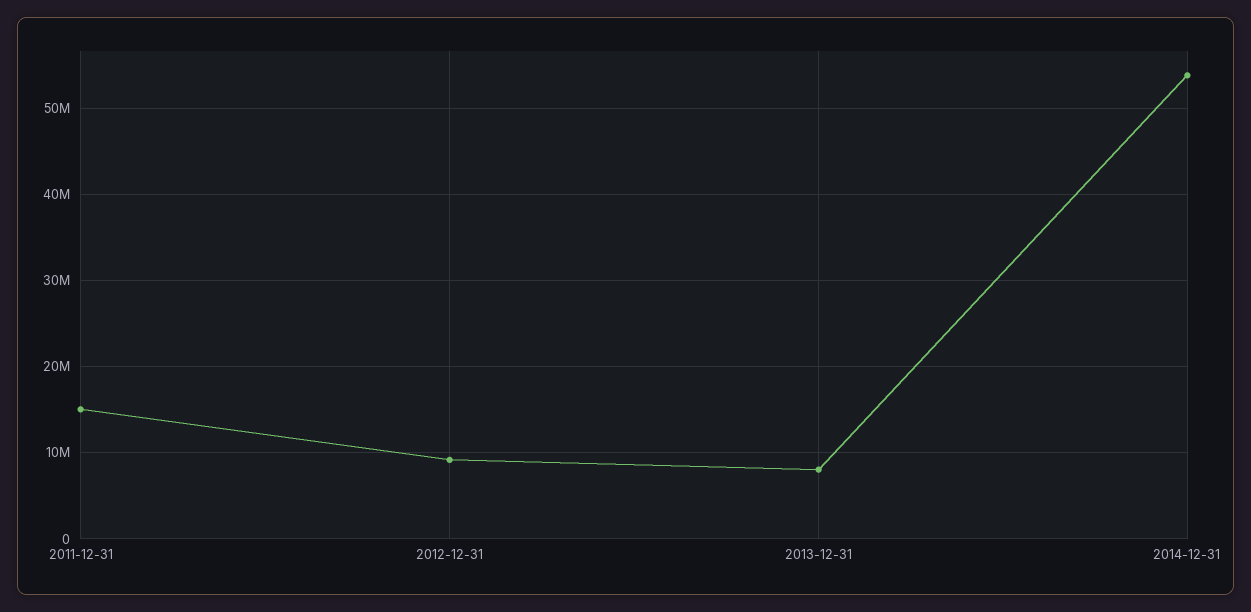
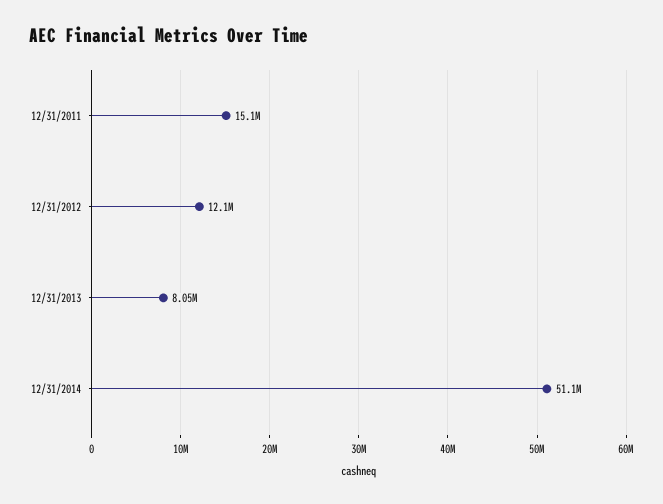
2012-12-31: 9000000 -> 12100000
2014-12-31: 54000000 -> 51100000

